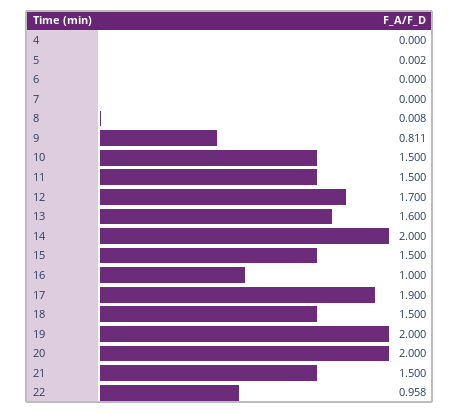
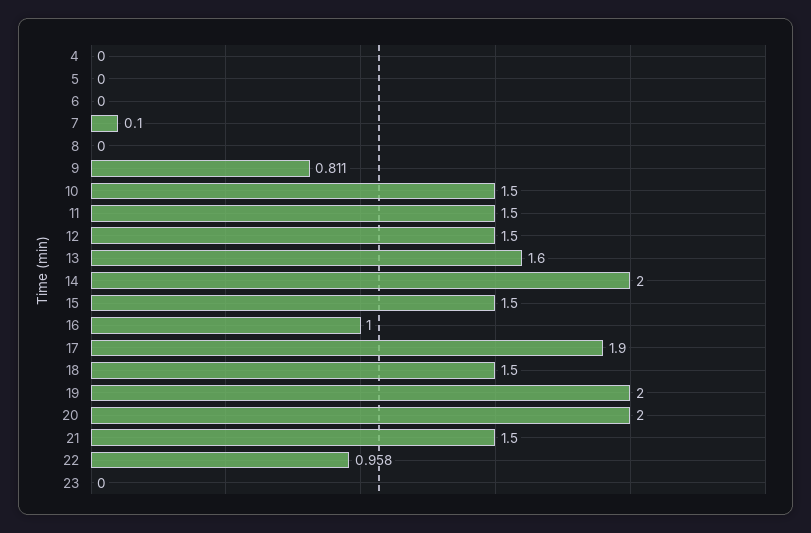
5: 0.002 -> 0
7: 0 -> 0.1
8: 0.008 -> 0
12: 1.7 -> 1.5
23: none -> 0

